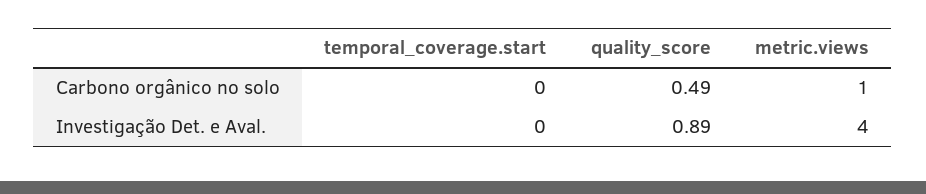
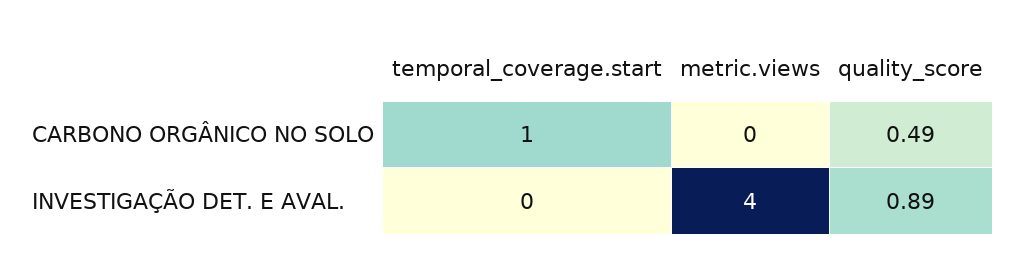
temporal_coverage.start, Carbono orgânico no solo: 0 -> 1
metric.views, Carbono orgânico no solo: 1 -> 0

